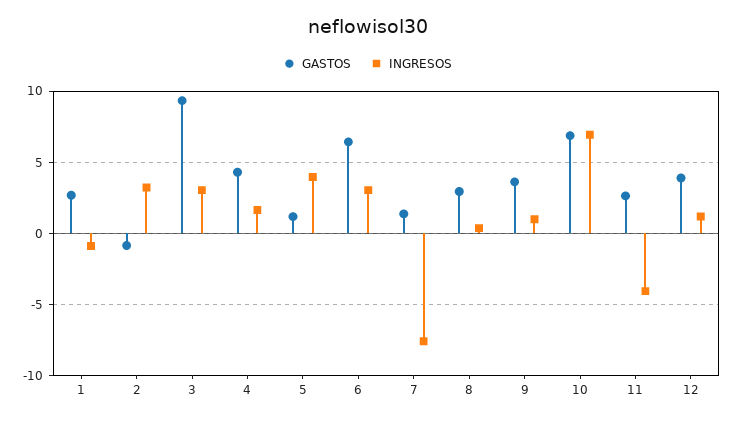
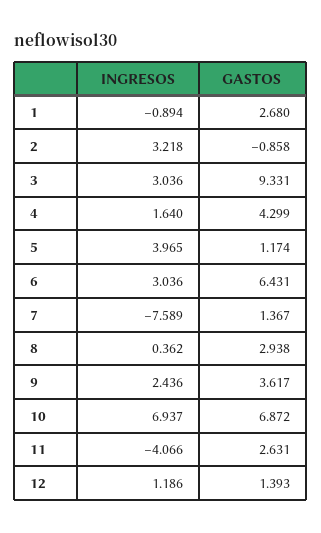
INGRESOS, 9: 1 -> 2.436
GASTOS, 12: 4 -> 1.393

